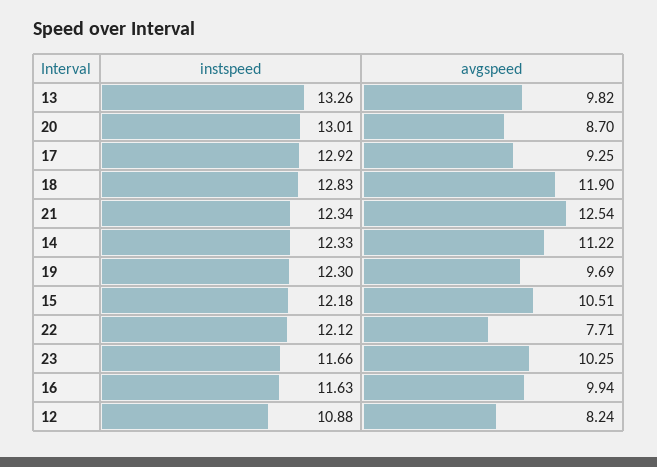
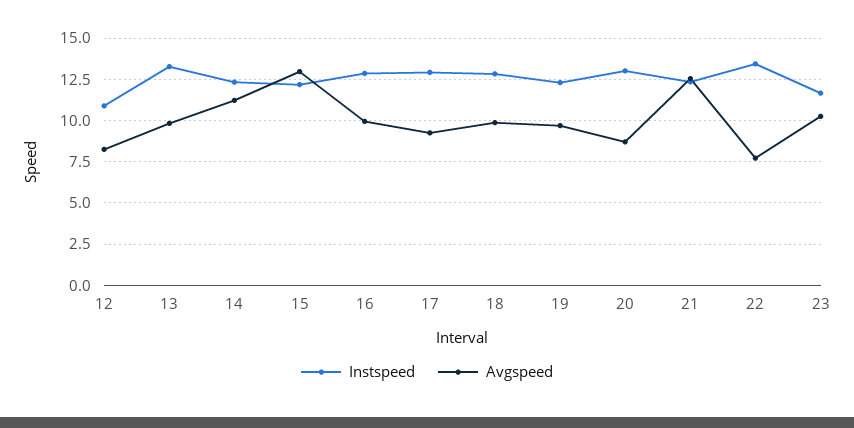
avgspeed, 18: 11.9 -> 10
avgspeed, 15: 10.51 -> 13
instspeed, 22: 12.12 -> 13.5
instspeed, 16: 11.63 -> 13

